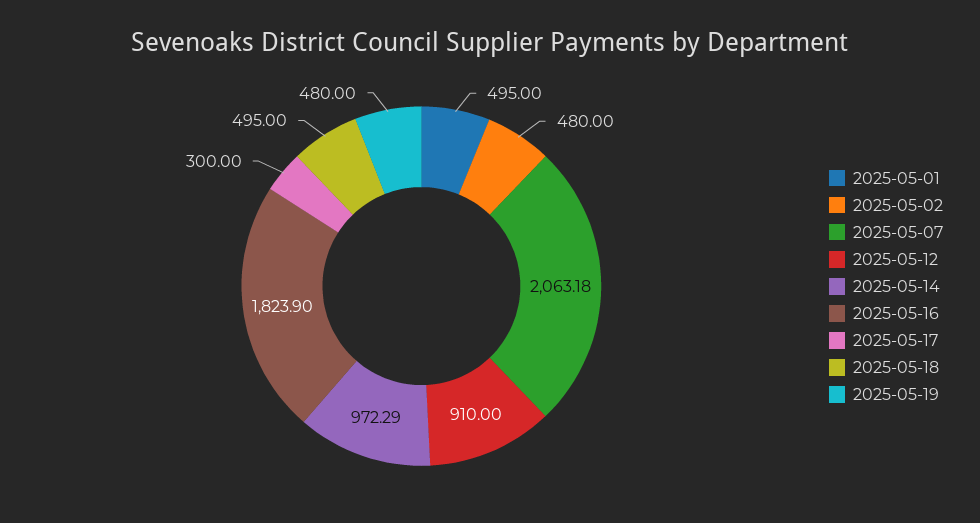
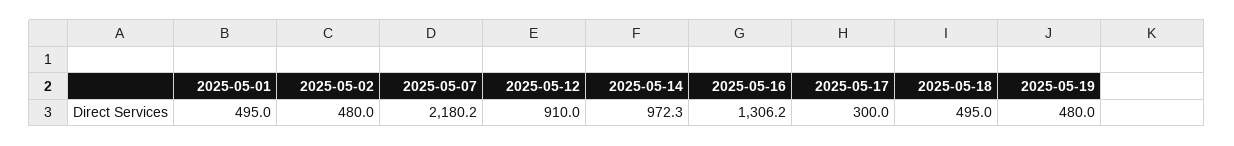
2025-05-07: 2063.18 -> 2180.2
2025-05-16: 1823.9 -> 1306.2

